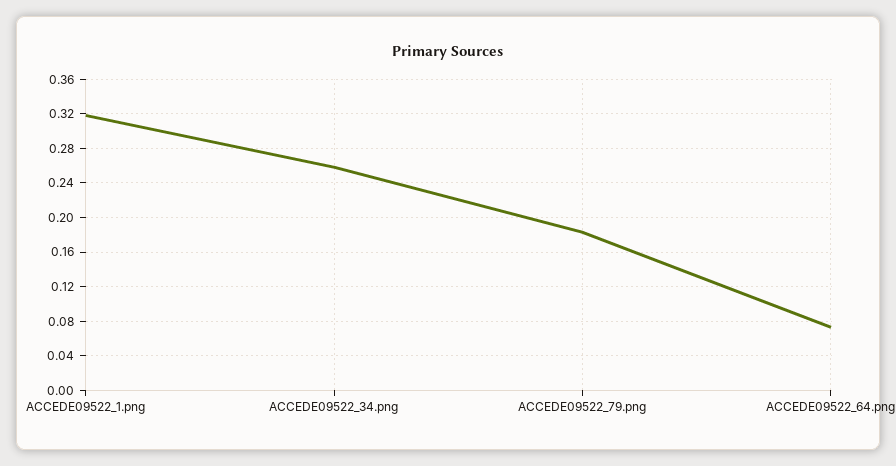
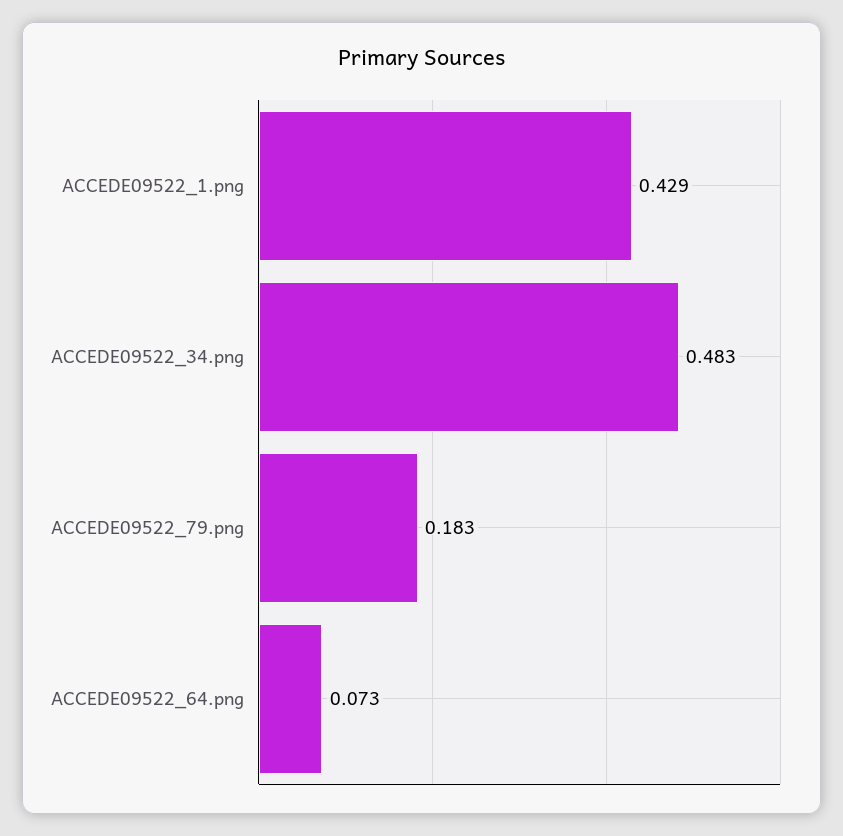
ACCEDE09522_1.png: 0.32 -> 0.429
ACCEDE09522_34.png: 0.26 -> 0.483

